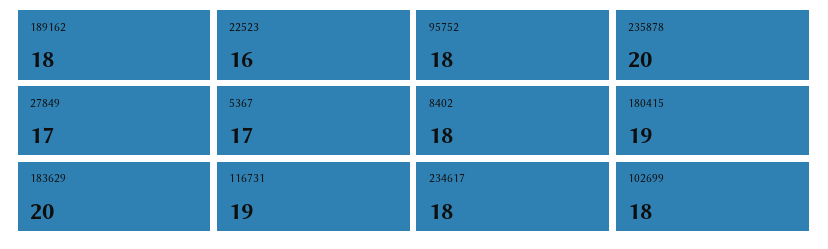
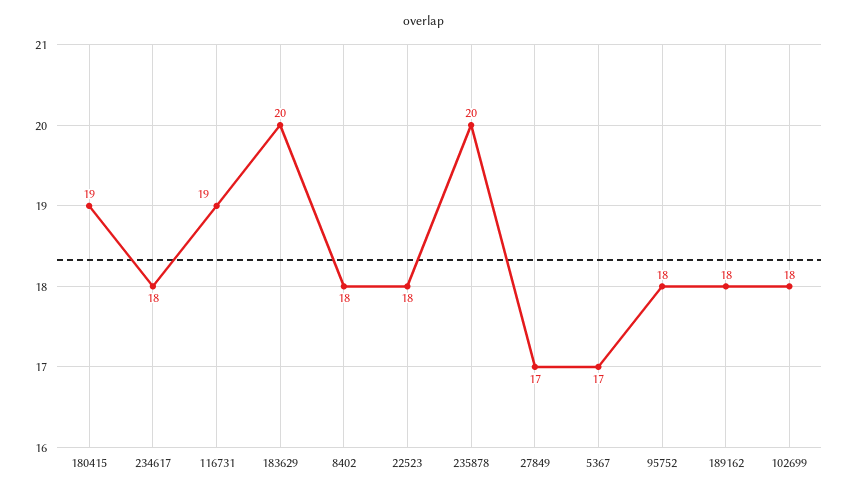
22523: 16 -> 18

